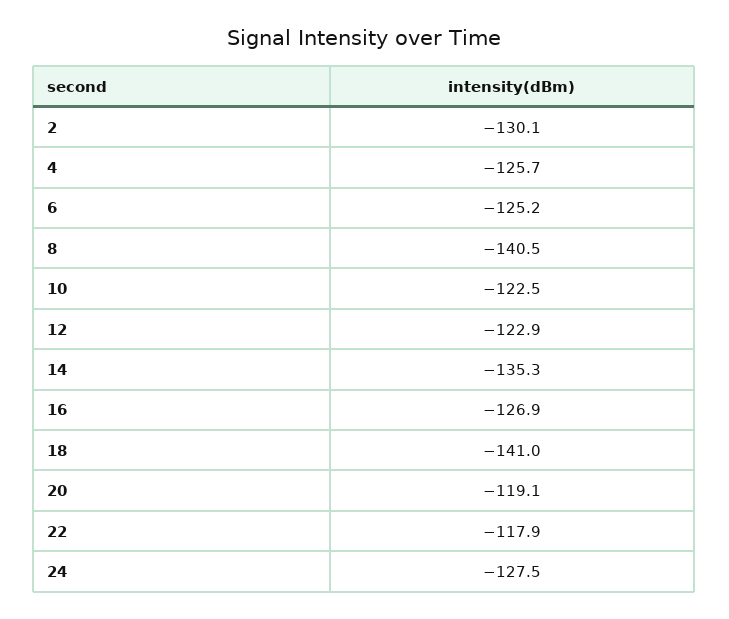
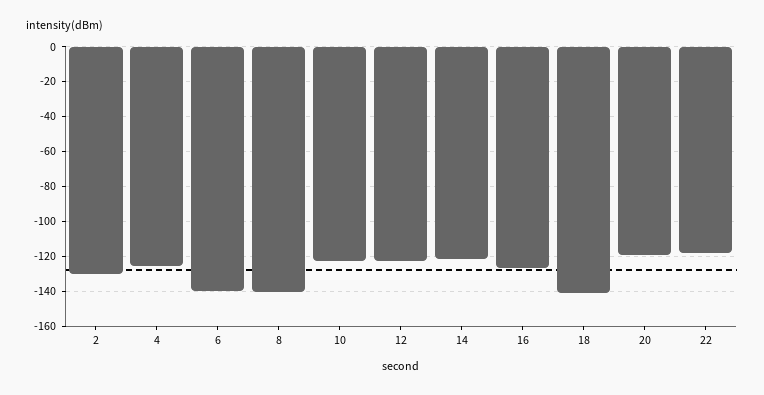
6: -125.2 -> -140
14: -135.3 -> -120
24: -127.5 -> none

